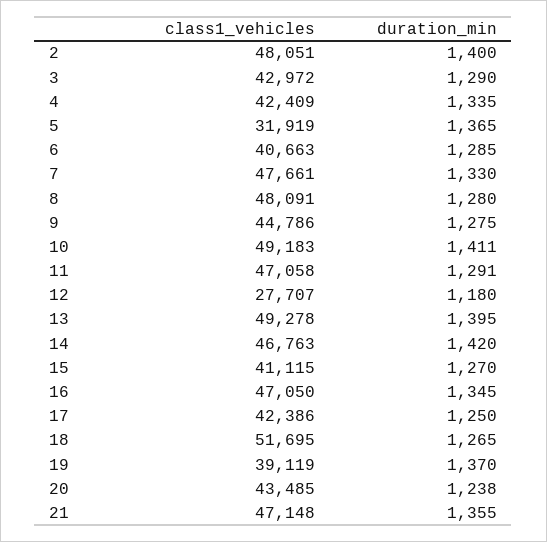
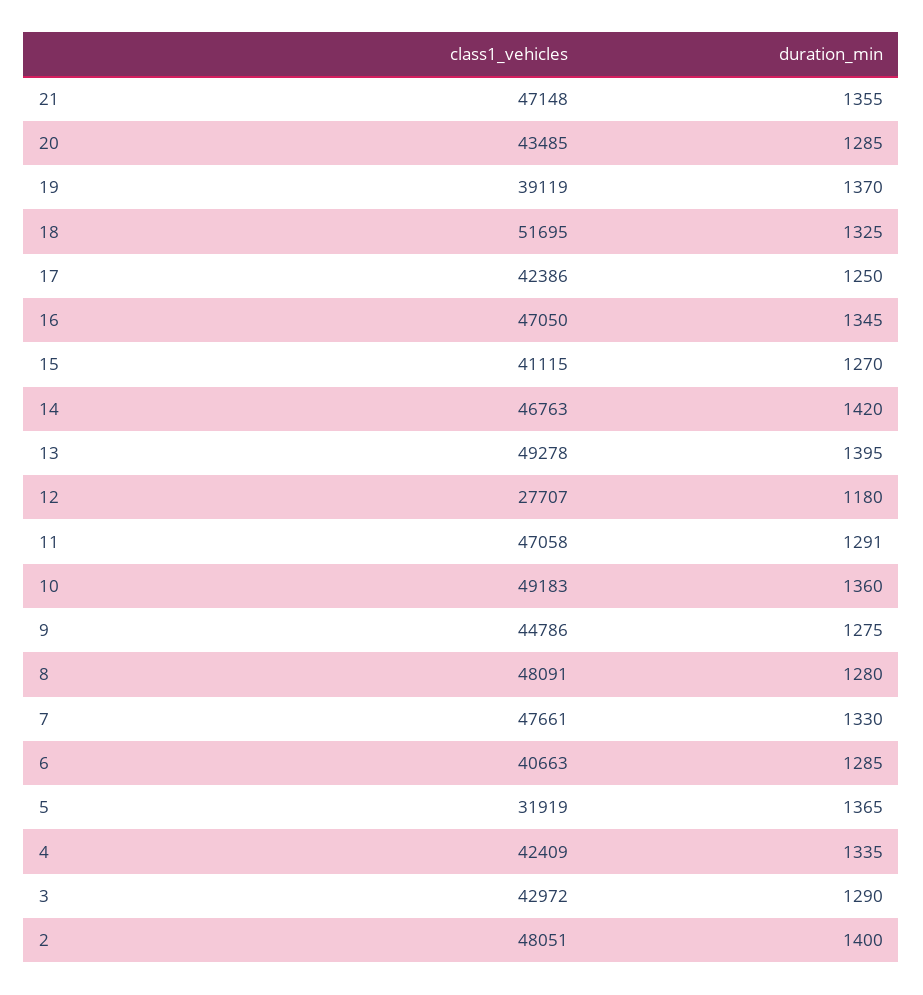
duration_min, 10: 1411 -> 1360
duration_min, 18: 1265 -> 1325
duration_min, 20: 1238 -> 1285

